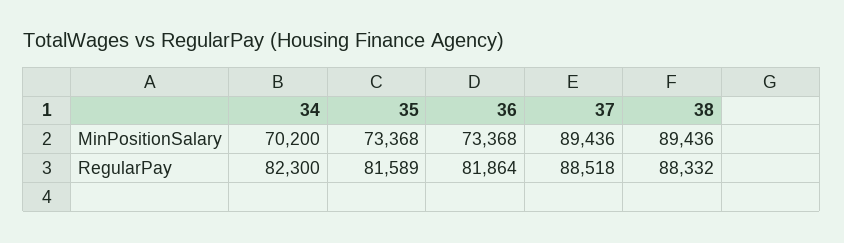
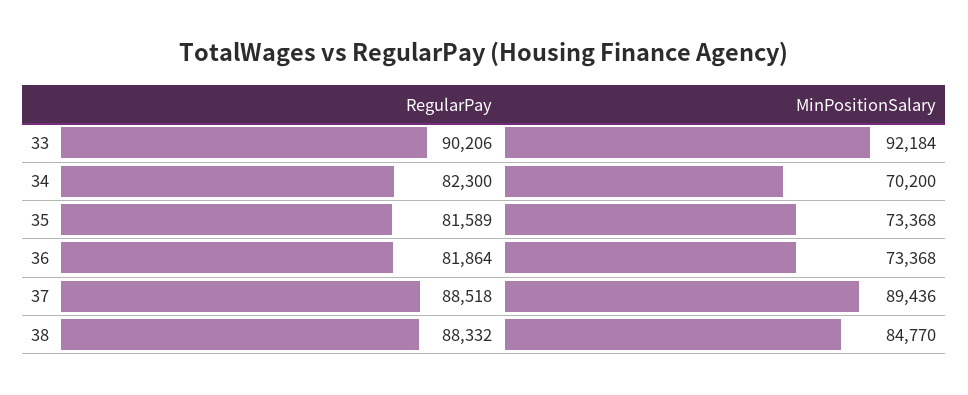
38, MinPositionSalary: 89436 -> 84770
33, RegularPay: none -> 90206
33, MinPositionSalary: none -> 92184

